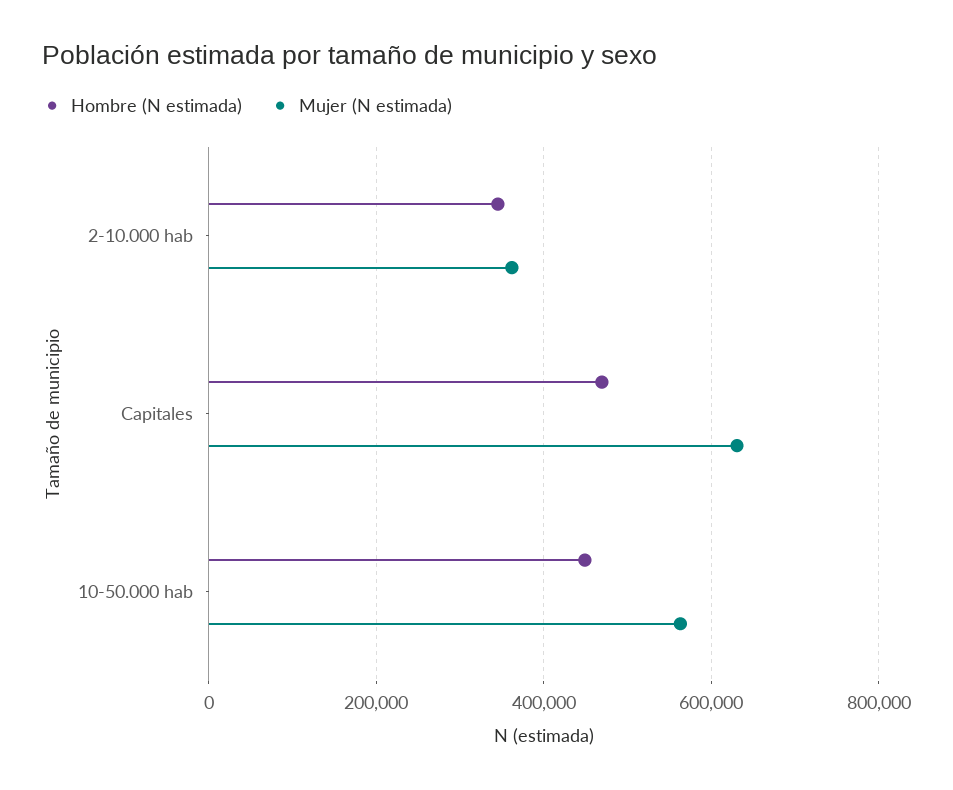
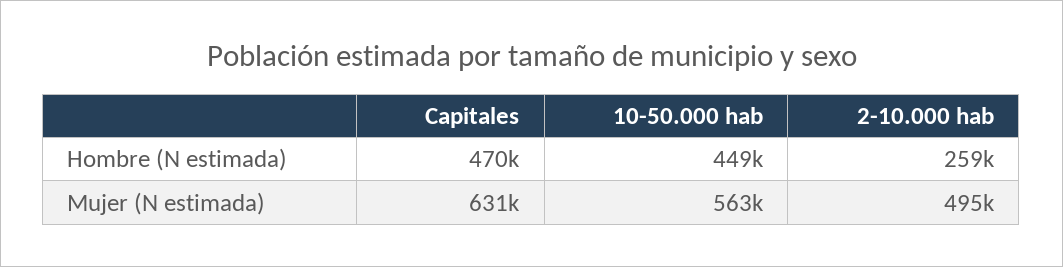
Hombre (N estimada), 2-10.000 hab: 340000 -> 259000
Mujer (N estimada), 2-10.000 hab: 360000 -> 495000

